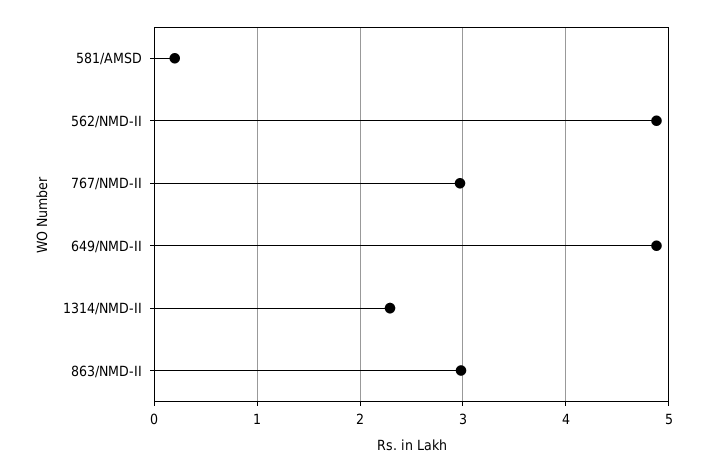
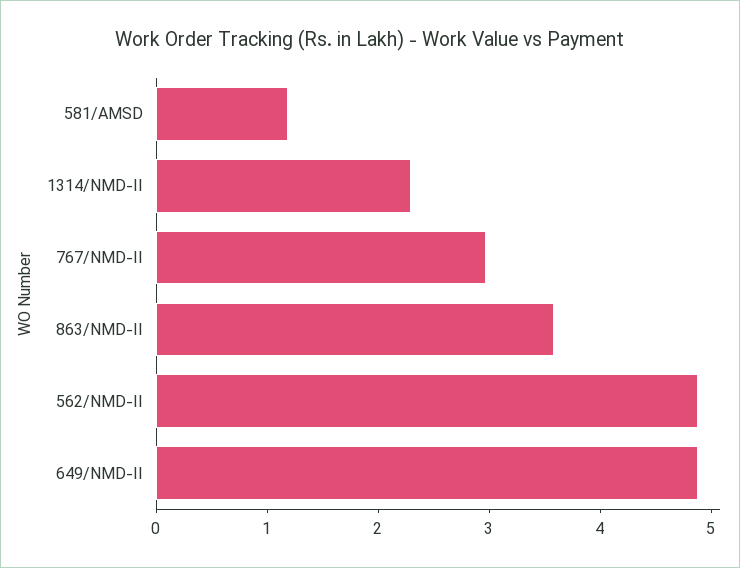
581/AMSD: 0.2 -> 1.2
863/NMD-II: 3 -> 3.6

